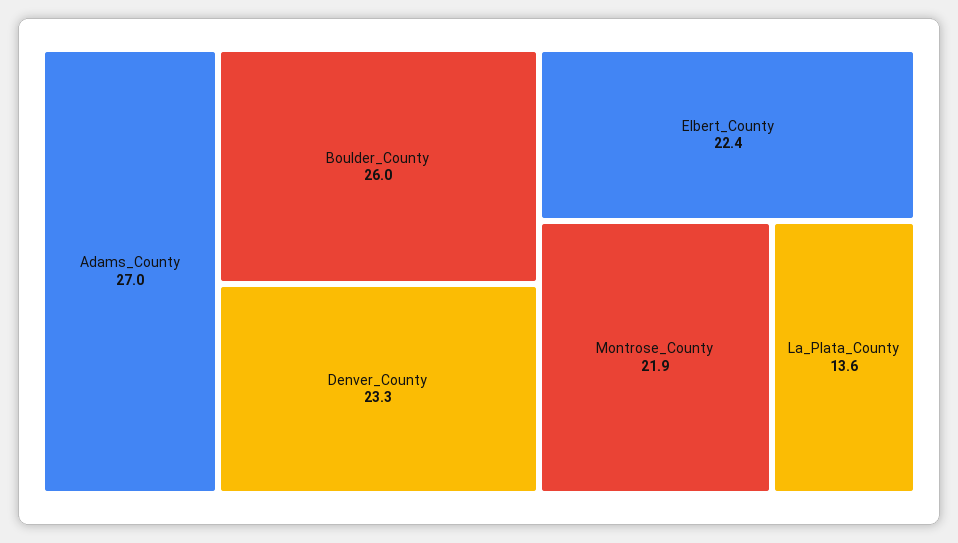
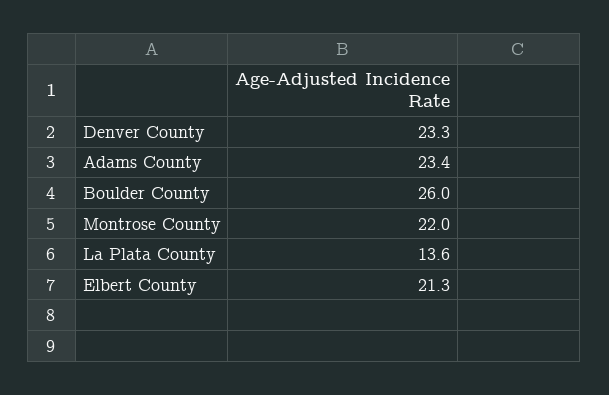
Adams_County: 27 -> 23.4
Elbert_County: 22.4 -> 21.3
Montrose_County: 21.9 -> 22

